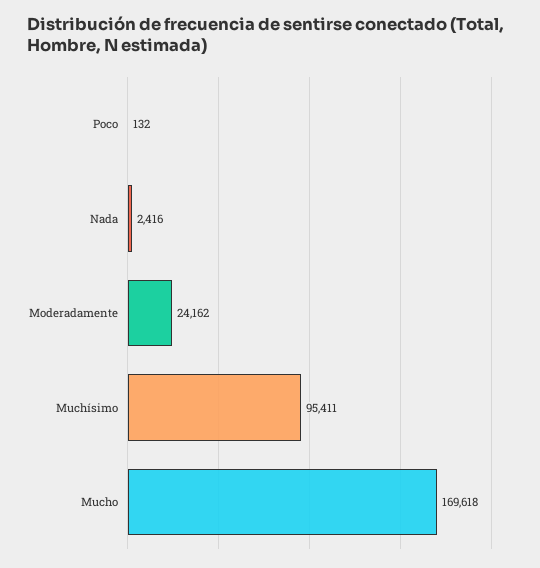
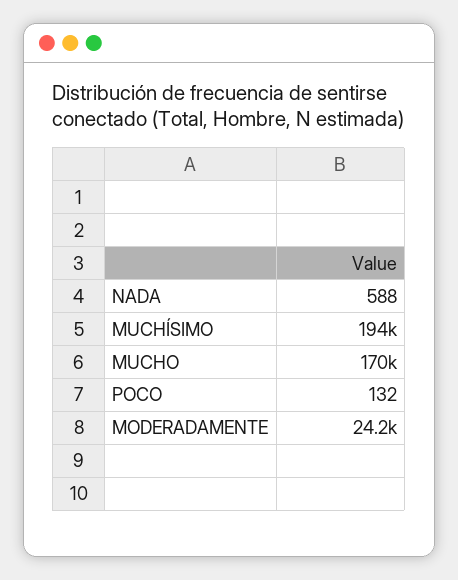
Nada: 2416 -> 588
Muchísimo: 95411 -> 194000

